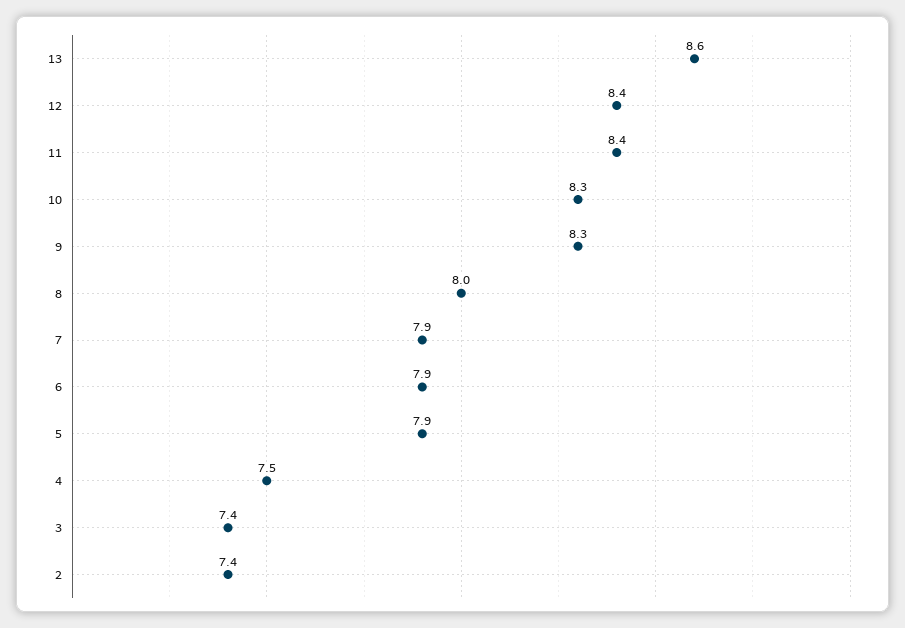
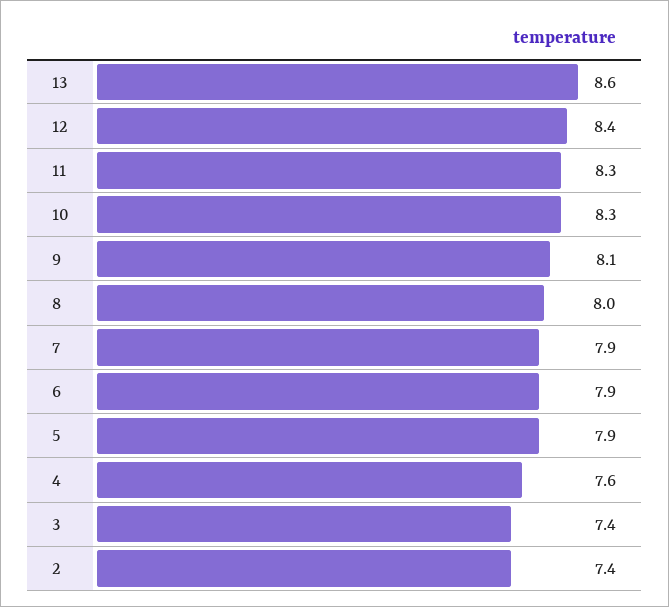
11: 8.4 -> 8.3
9: 8.3 -> 8.1
4: 7.5 -> 7.6

